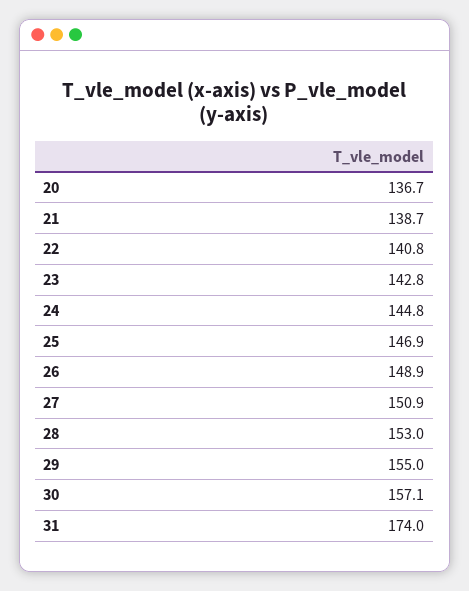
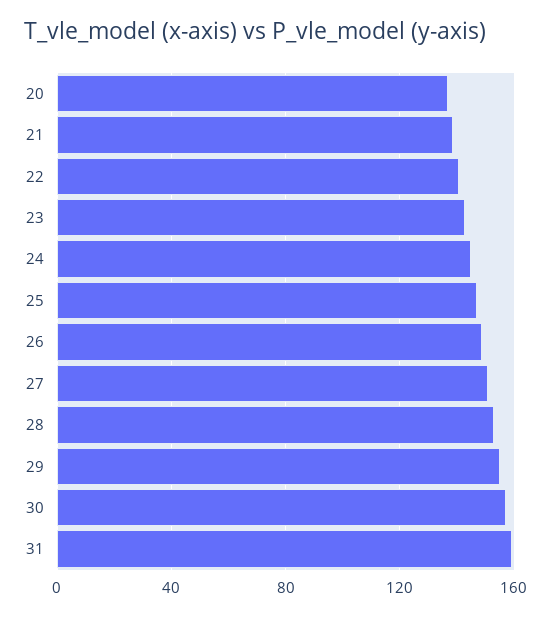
31: 174 -> 160

